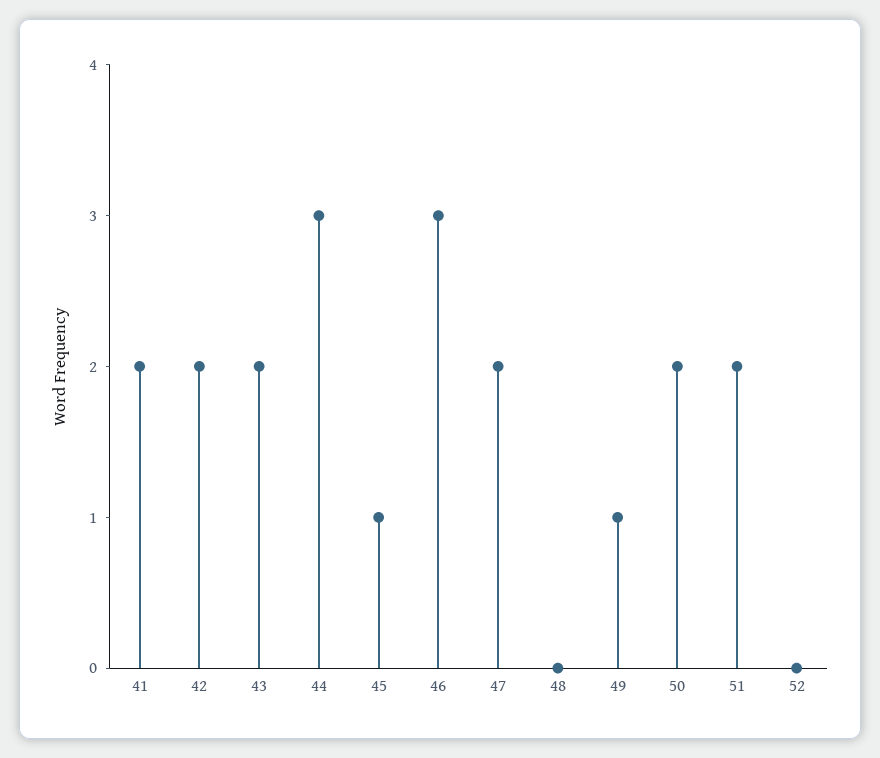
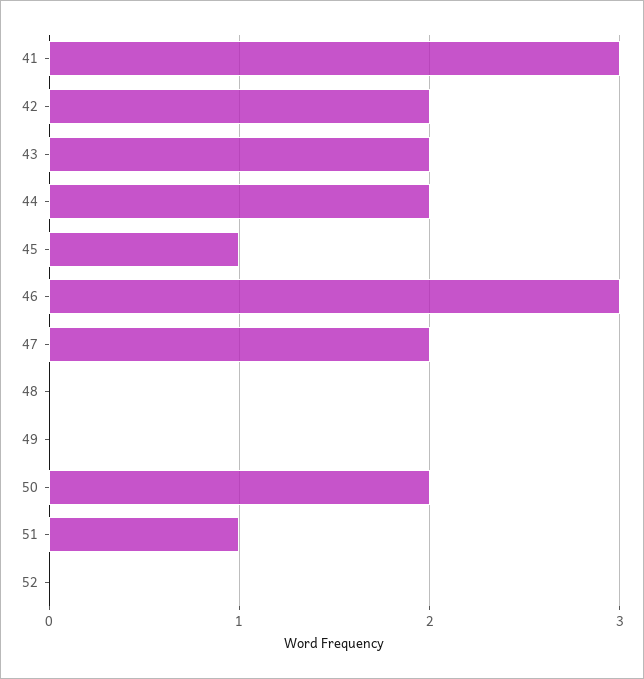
41: 2 -> 3
44: 3 -> 2
49: 1 -> 0
51: 2 -> 1

